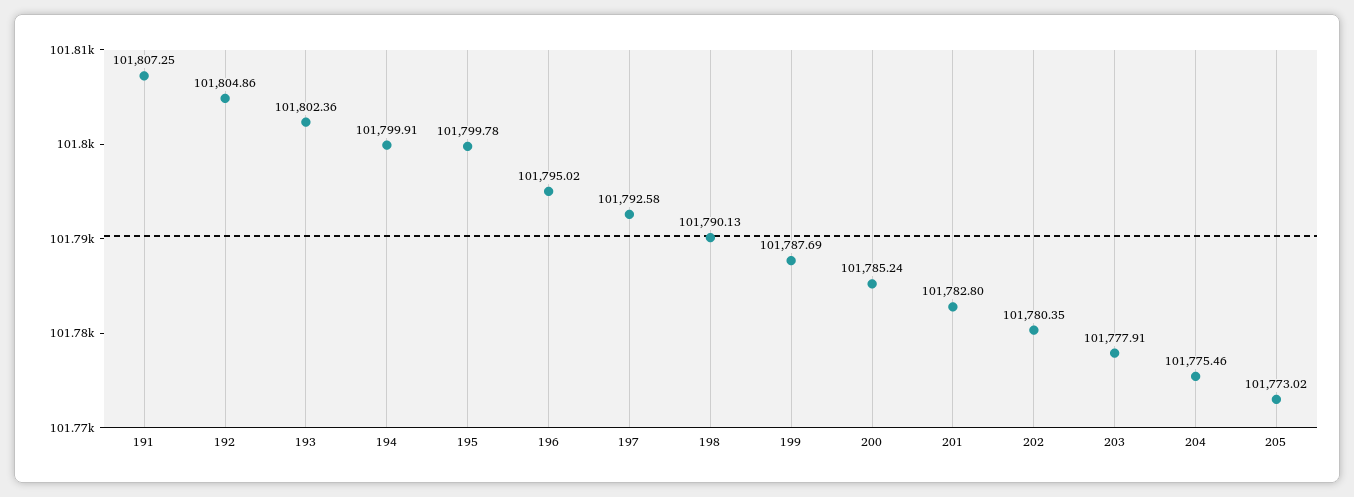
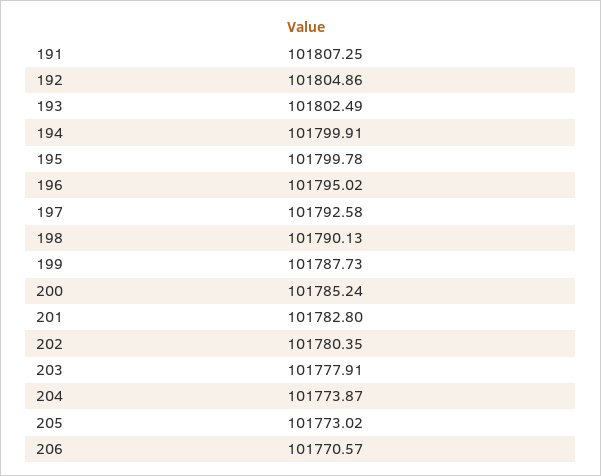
193: 101802.36 -> 101802.49
199: 101787.69 -> 101787.73
204: 101775.46 -> 101773.87
206: none -> 101770.57

